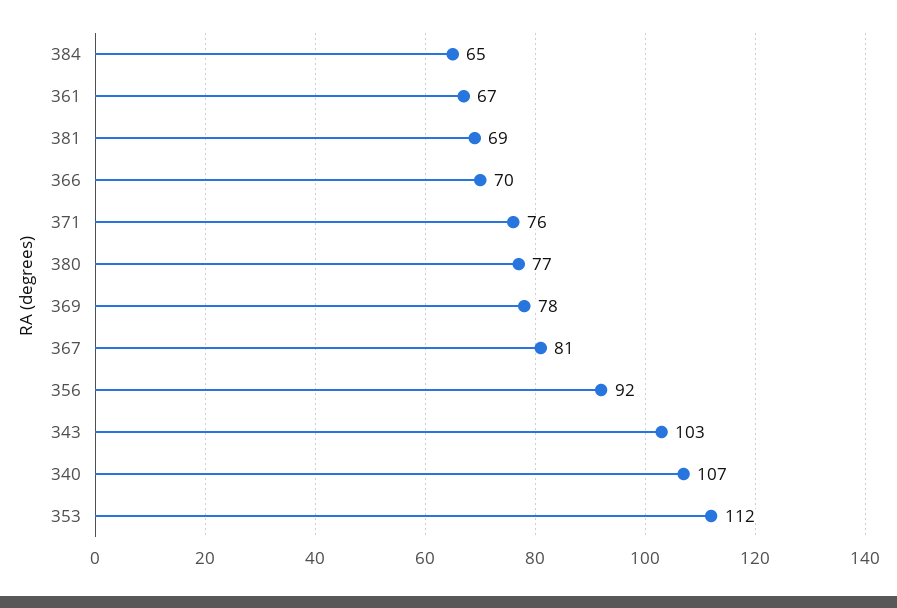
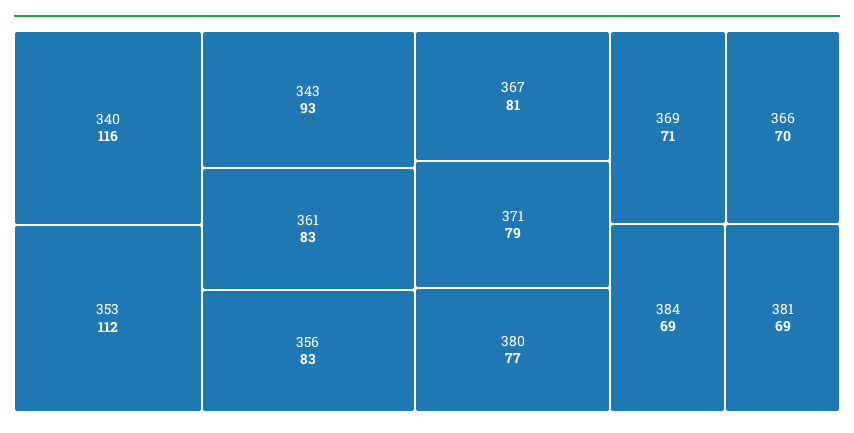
384: 65 -> 69
361: 67 -> 83
371: 76 -> 79
369: 78 -> 71
356: 92 -> 83
343: 103 -> 93
340: 107 -> 116

